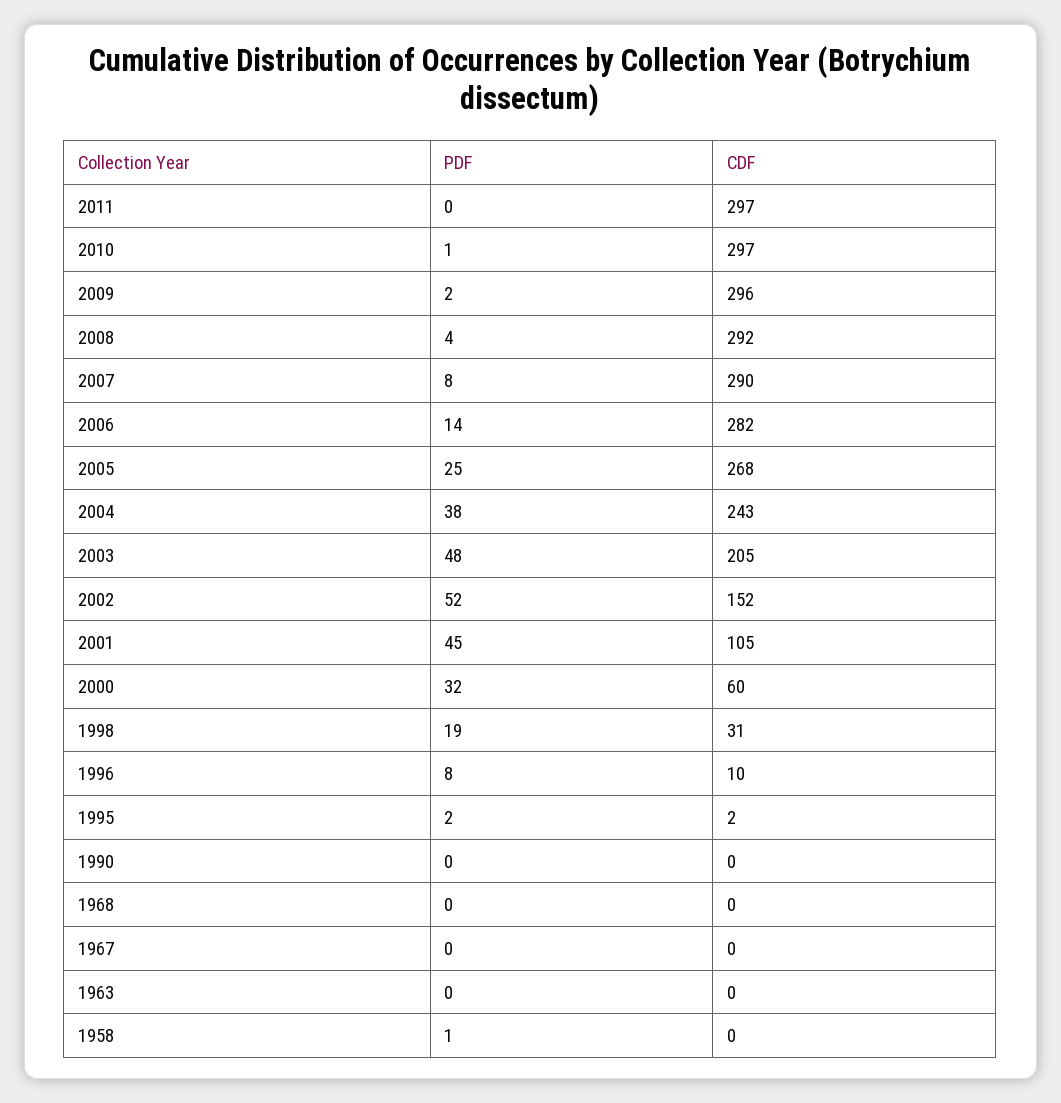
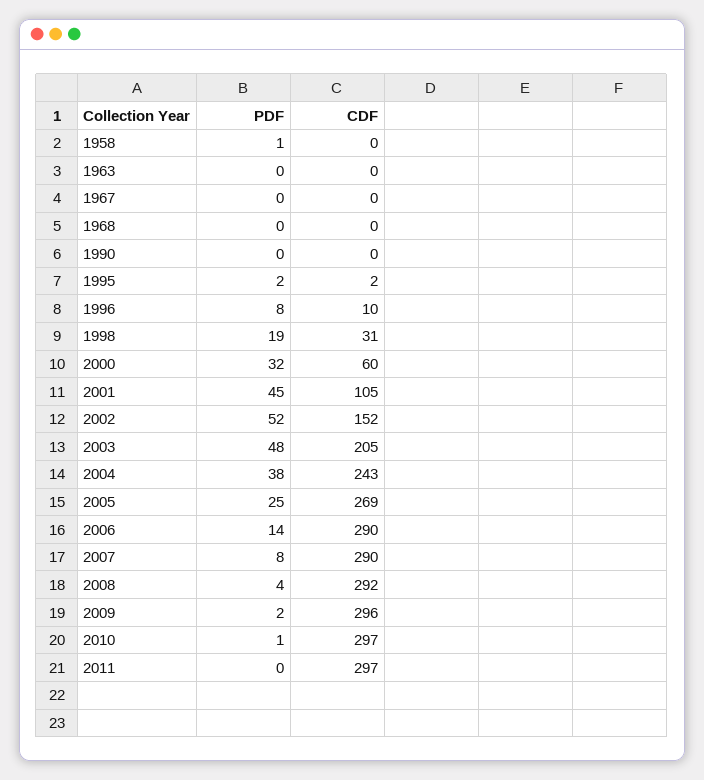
CDF, 2006: 282 -> 290
CDF, 2005: 268 -> 269

